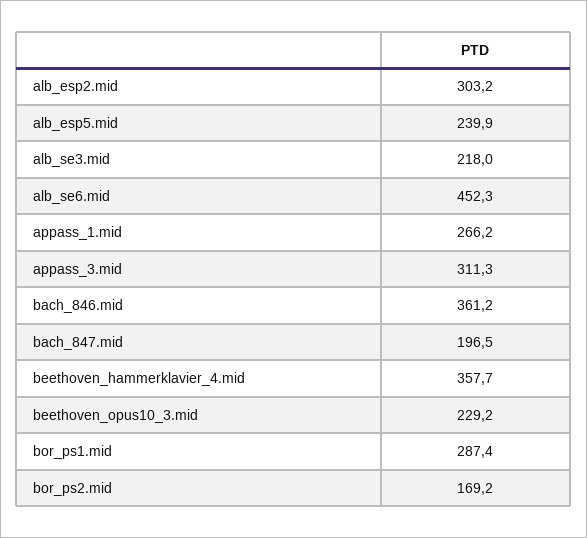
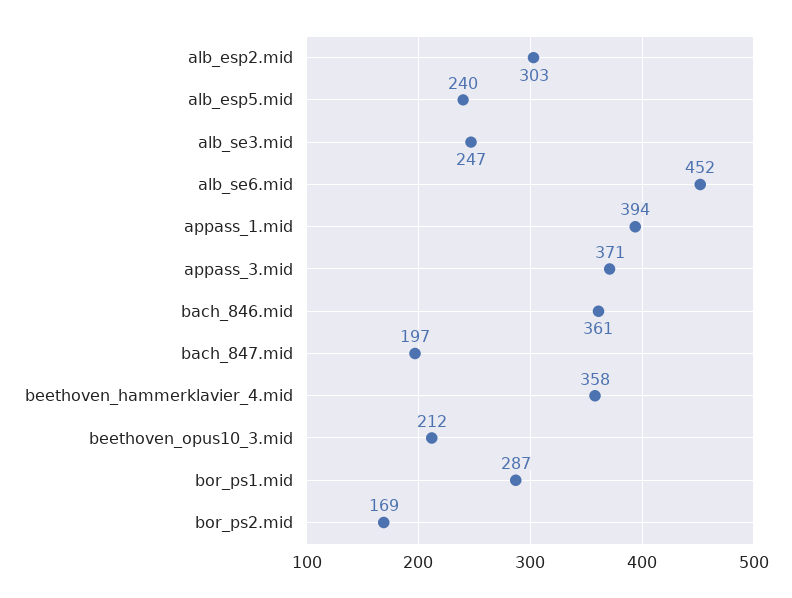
alb_se3.mid: 218 -> 247
appass_1.mid: 266.2 -> 394
appass_3.mid: 311.3 -> 371
beethoven_opus10_3.mid: 229.2 -> 212

